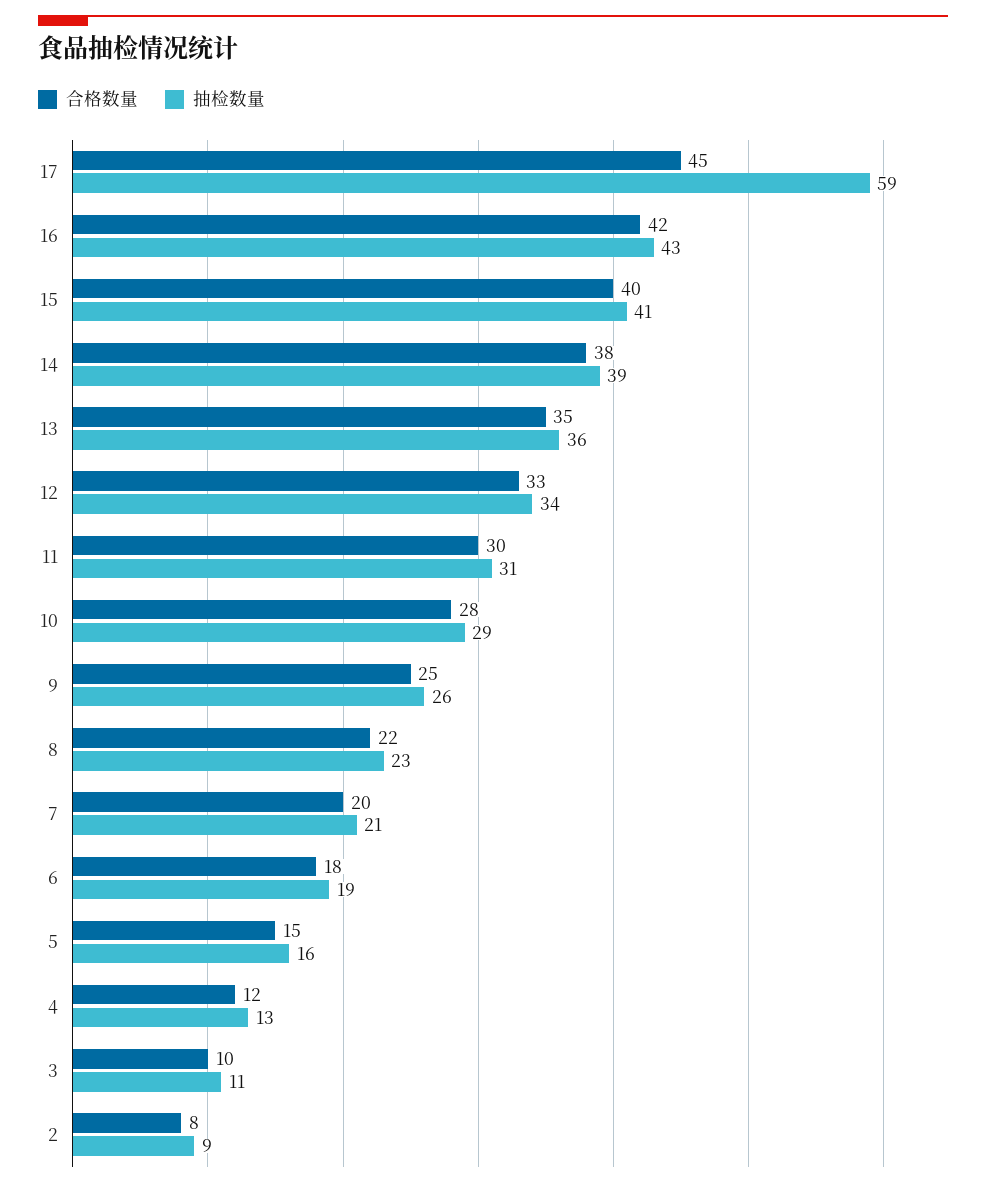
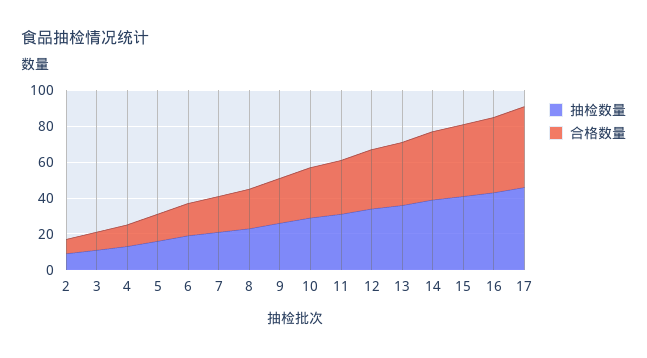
抽检数量, 17: 59 -> 45

